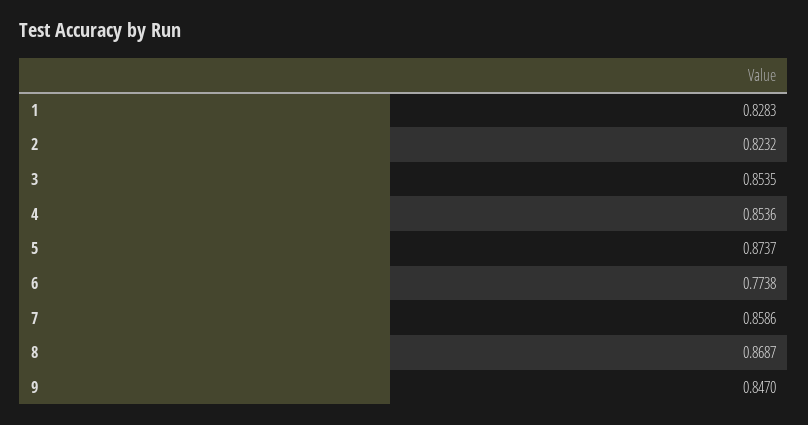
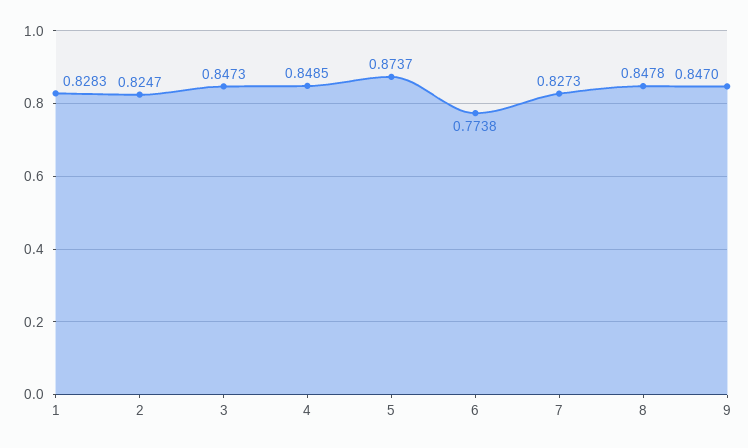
2: 0.8232 -> 0.8247
3: 0.8535 -> 0.8473
4: 0.8536 -> 0.8485
7: 0.8586 -> 0.8273
8: 0.8687 -> 0.8478

